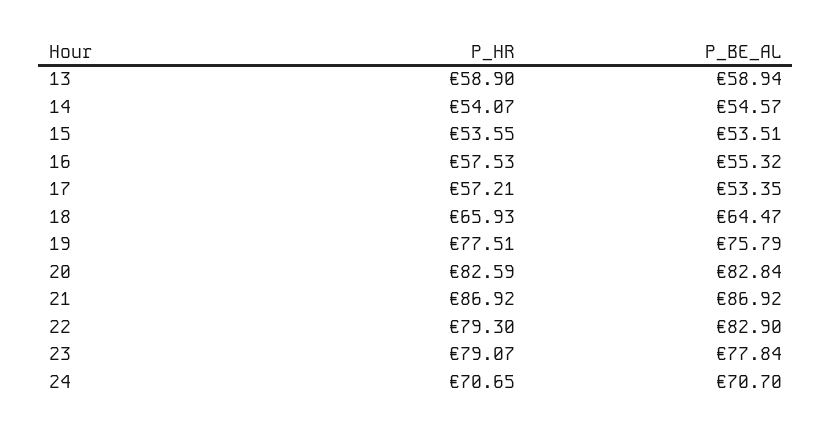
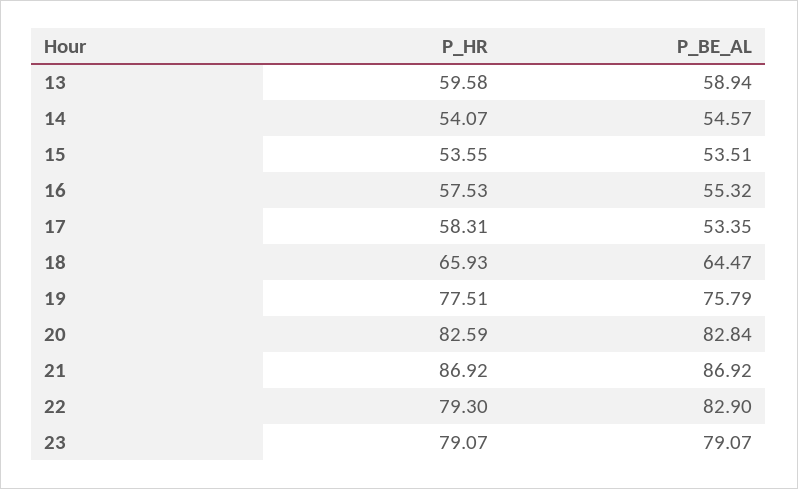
P_HR, 13: 58.9 -> 59.58
P_HR, 17: 57.21 -> 58.31
P_BE_AL, 23: 77.84 -> 79.07
P_HR, 24: 70.65 -> none
P_BE_AL, 24: 70.7 -> none

